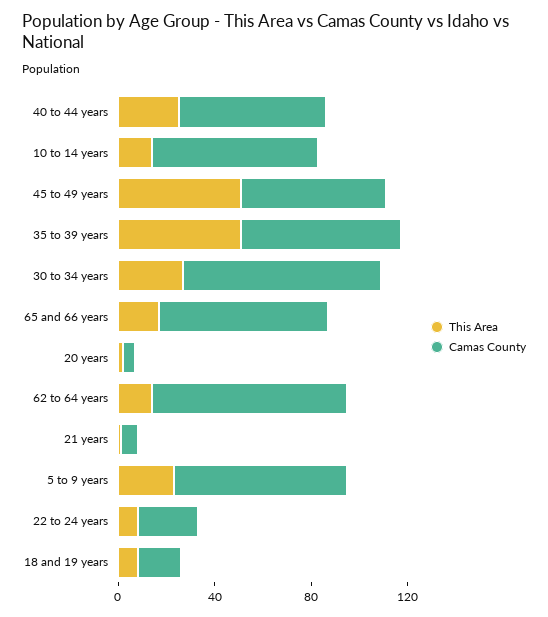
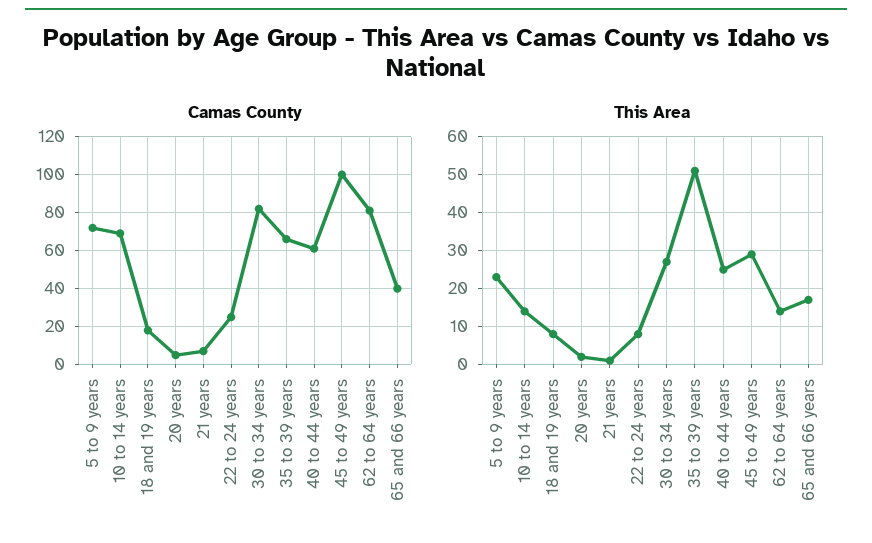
This Area, 45 to 49 years: 50 -> 30
Camas County, 45 to 49 years: 60 -> 100
Camas County, 65 and 66 years: 70 -> 40

